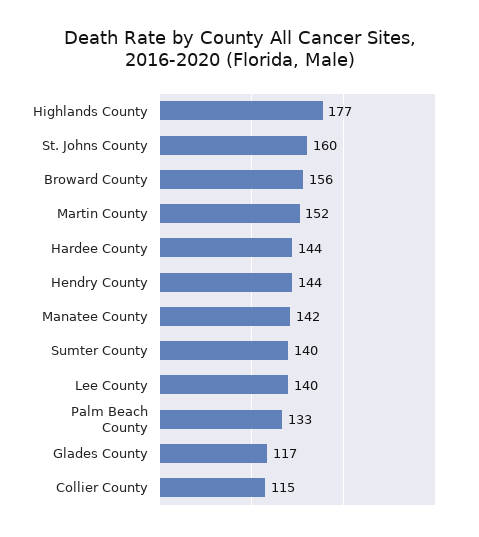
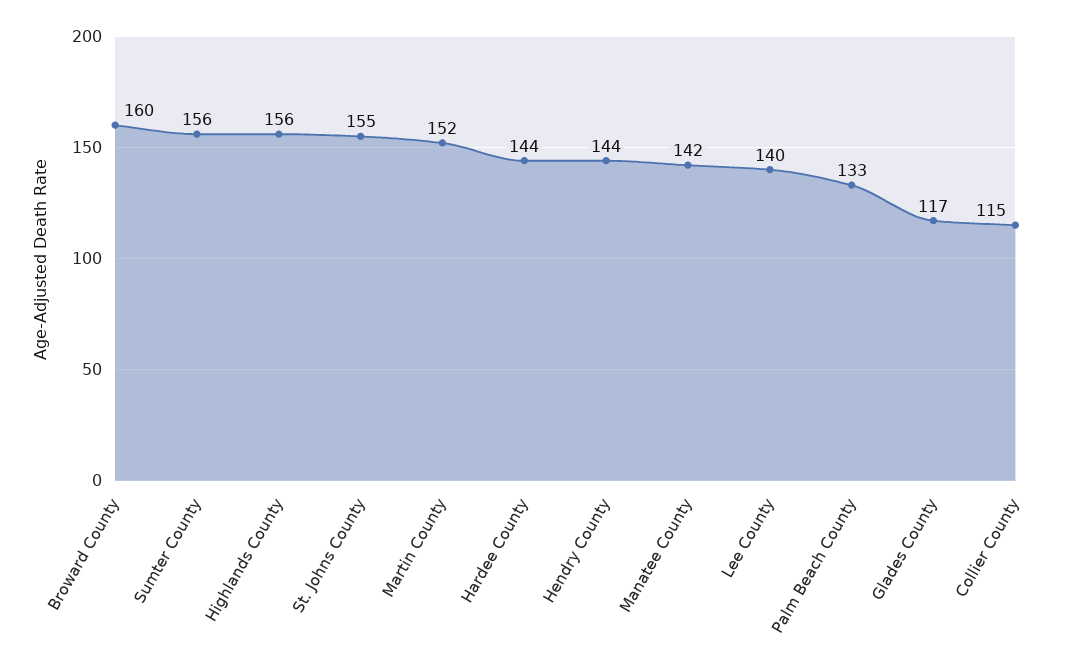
Highlands County: 177 -> 156
St. Johns County: 160 -> 155
Broward County: 156 -> 160
Sumter County: 140 -> 156

